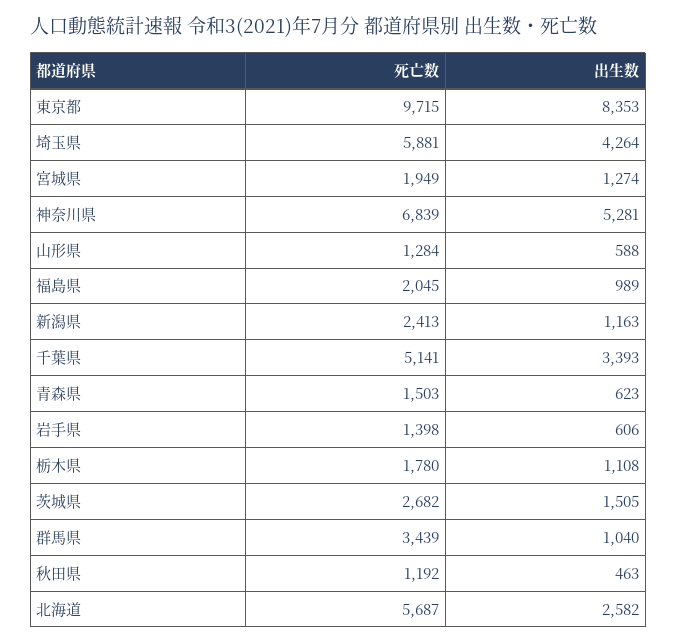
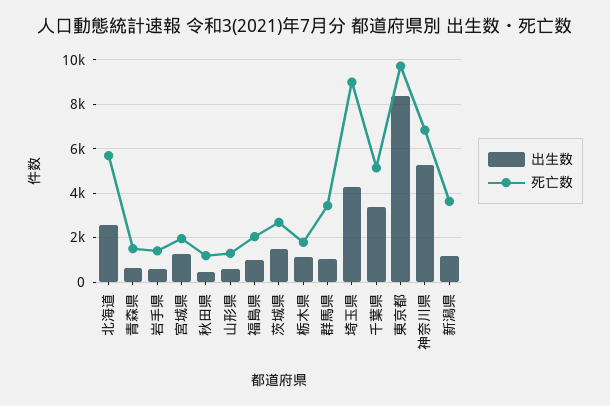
死亡数, 埼玉県: 5881 -> 9000
死亡数, 新潟県: 2413 -> 3500

